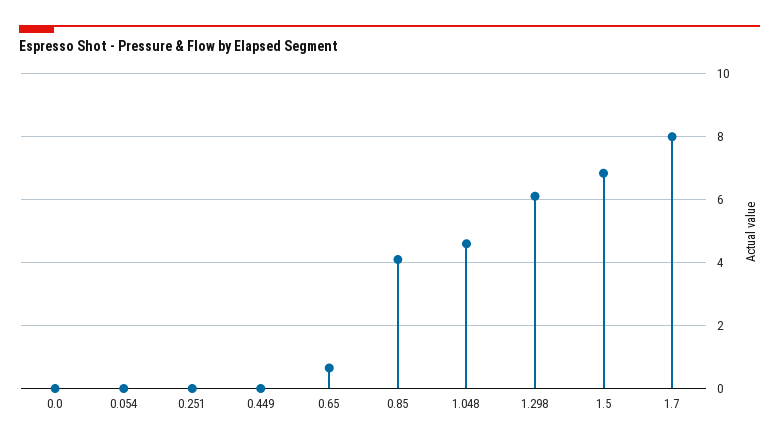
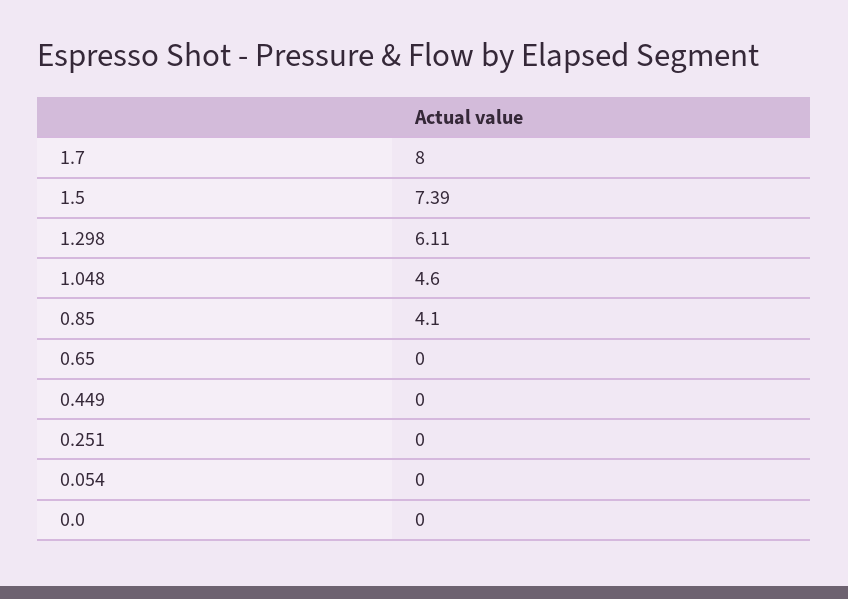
0.65: 0.6 -> 0
1.5: 6.8 -> 7.39

